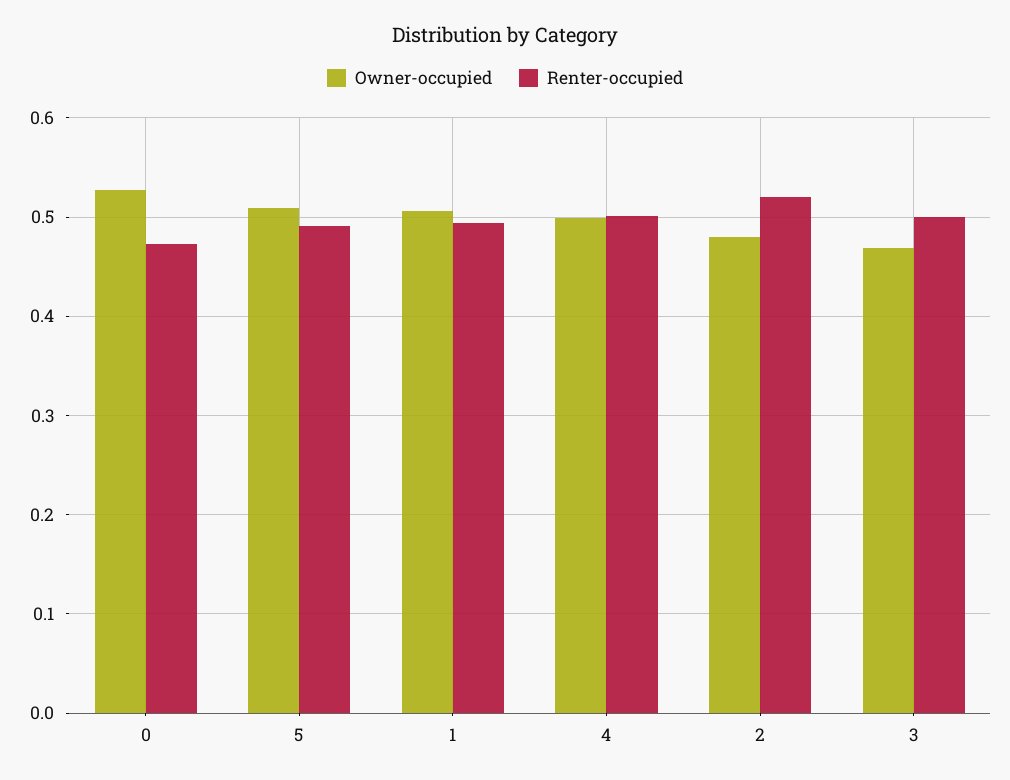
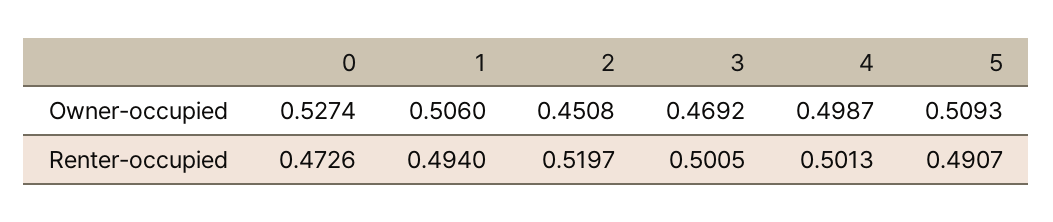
Owner-occupied, 2: 0.48 -> 0.4508

